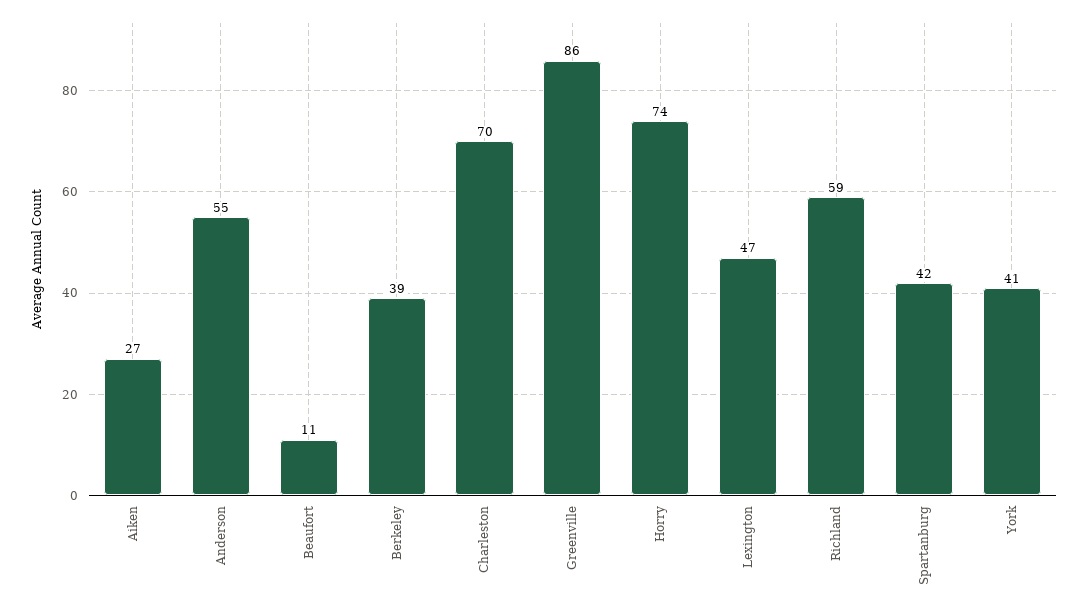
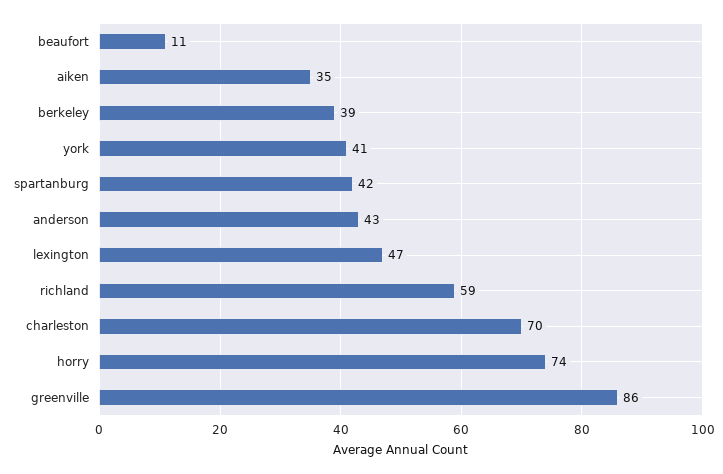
Aiken: 27 -> 35
Anderson: 55 -> 43

